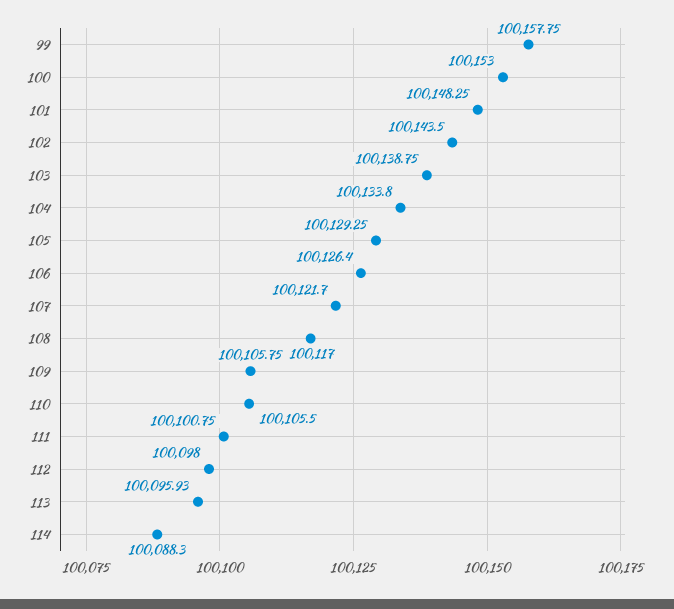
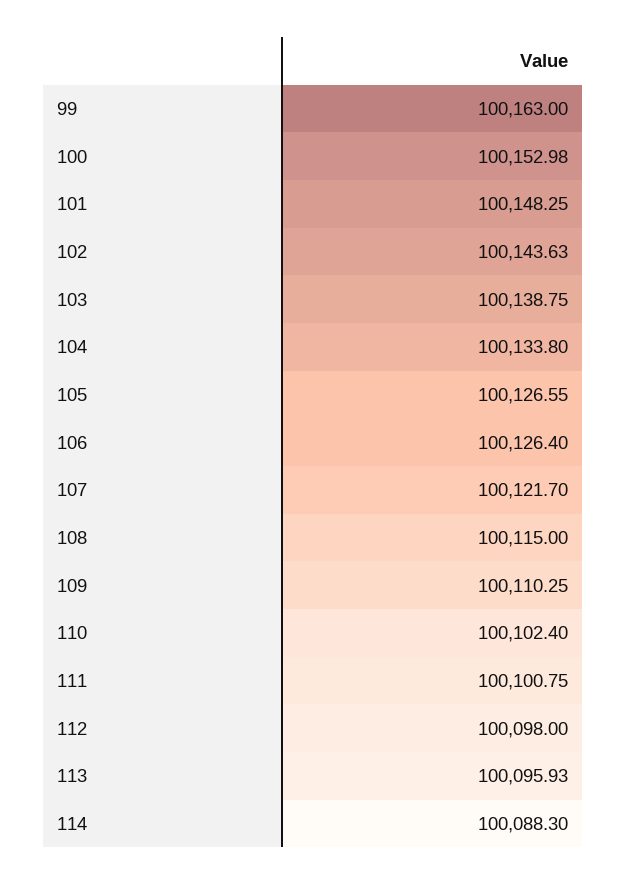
99: 100157.75 -> 100163
100: 100153 -> 100152.98
102: 100143.5 -> 100143.63
105: 100129.25 -> 100126.55
108: 100117 -> 100115
109: 100105.75 -> 100110.25
110: 100105.5 -> 100102.4

